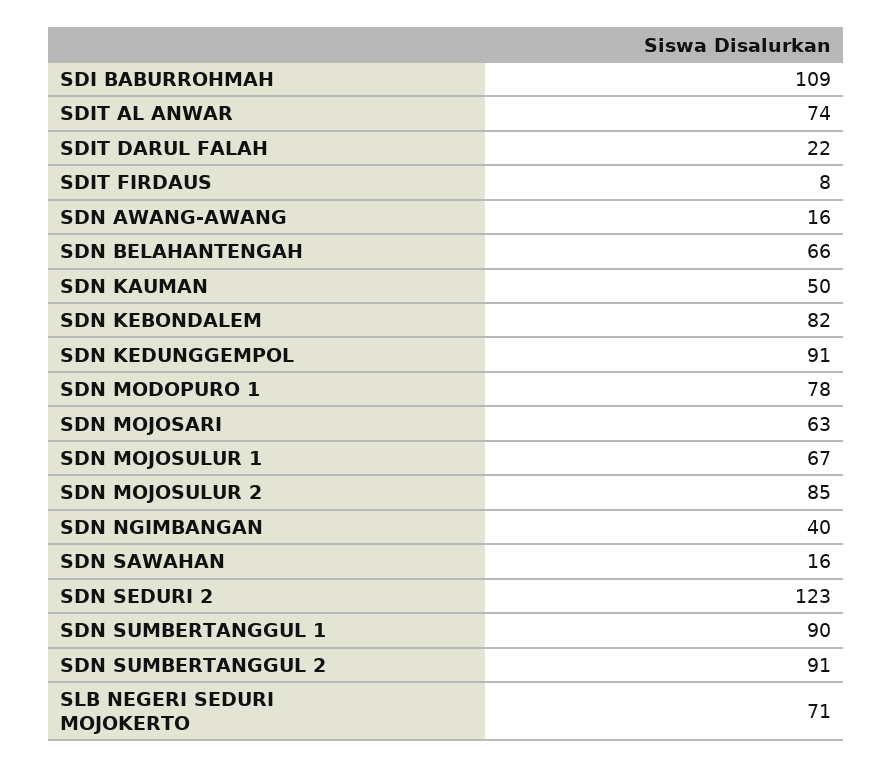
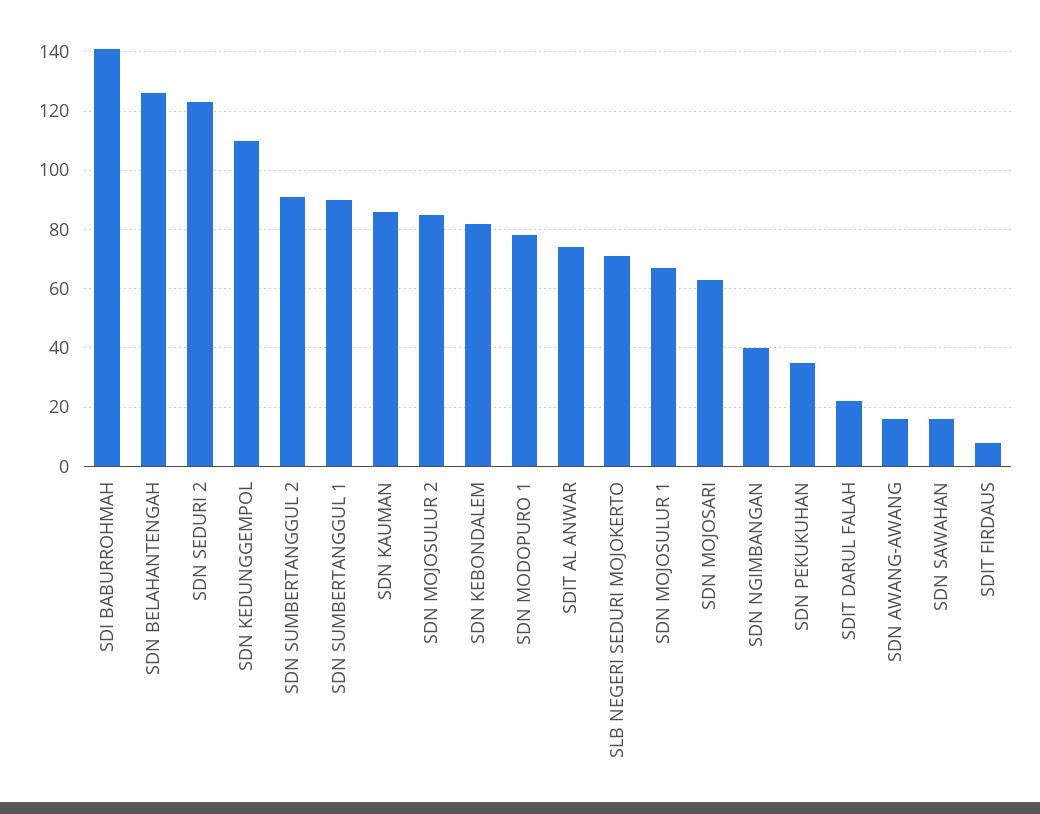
SDI BABURROHMAH: 109 -> 140
SDN BELAHANTENGAH: 66 -> 125
SDN KAUMAN: 50 -> 85
SDN KEDUNGGEMPOL: 91 -> 110
SDN PEKUKUHAN: none -> 35

